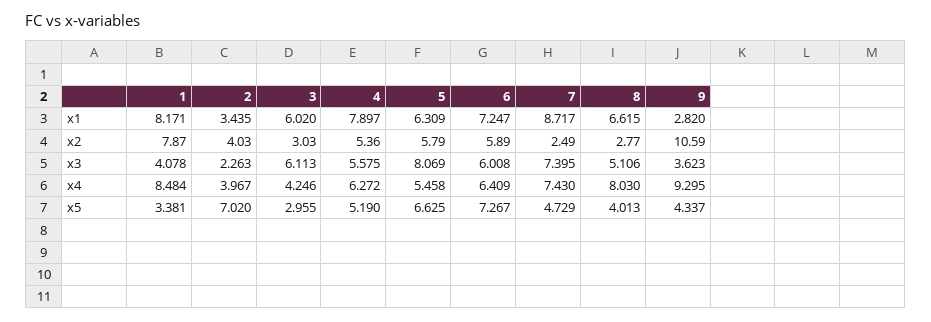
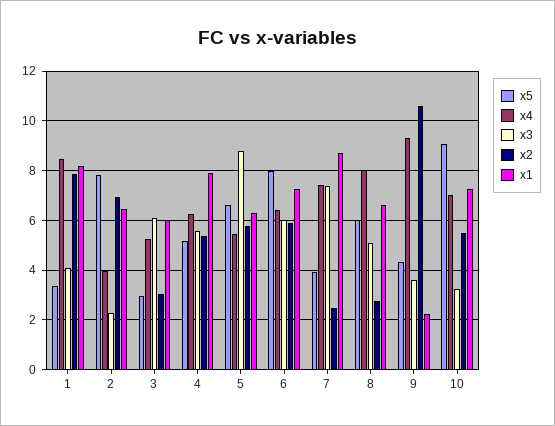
x1, 2: 3.435 -> 6.5
x1, 9: 2.82 -> 2.25
x2, 2: 4.03 -> 7
x3, 5: 8.069 -> 8.75
x4, 3: 4.246 -> 5.25
x5, 2: 7.02 -> 7.75
x5, 6: 7.267 -> 8
x5, 7: 4.729 -> 4
x5, 8: 4.013 -> 6
x5, 10: none -> 9
x4, 10: none -> 7
x3, 10: none -> 3.25
x2, 10: none -> 5.5
x1, 10: none -> 7.25

